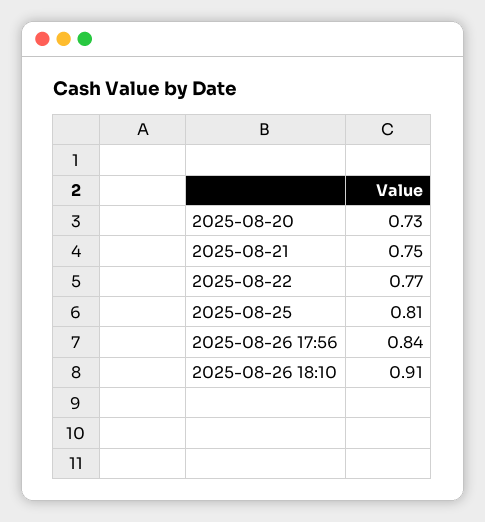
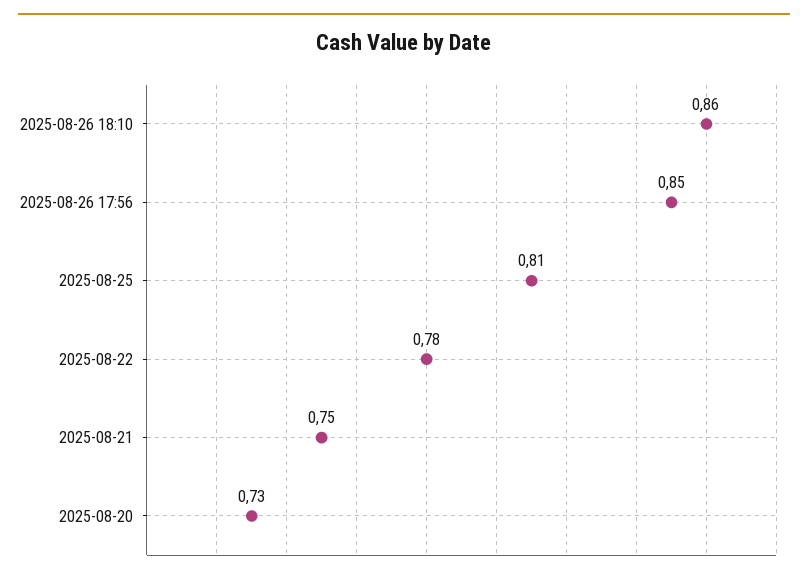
2025-08-22: 0.77 -> 0.78
2025-08-26 17:56: 0.84 -> 0.85
2025-08-26 18:10: 0.91 -> 0.86

